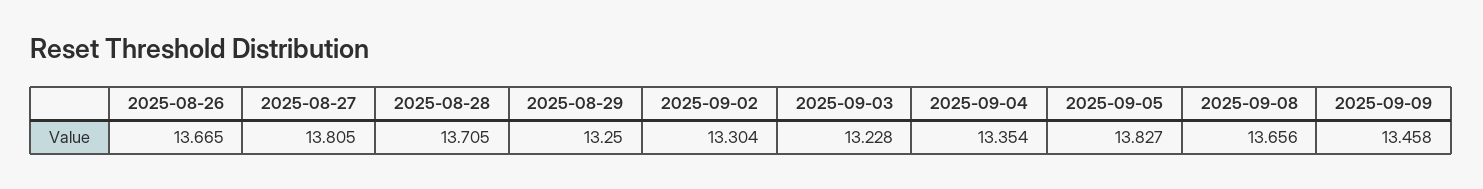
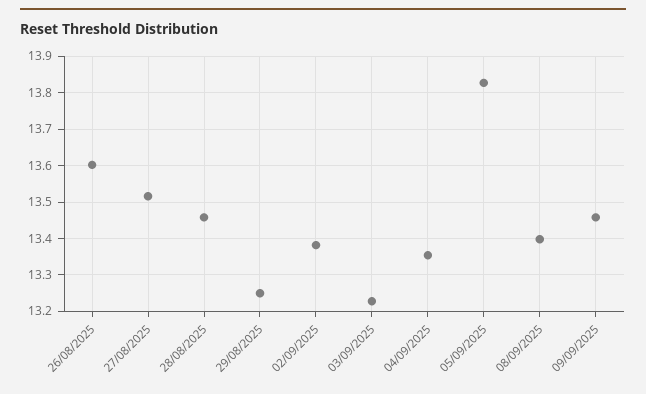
2025-08-26: 13.665 -> 13.6
2025-08-27: 13.805 -> 13.52
2025-08-28: 13.705 -> 13.46
2025-09-02: 13.304 -> 13.38
2025-09-08: 13.656 -> 13.4

